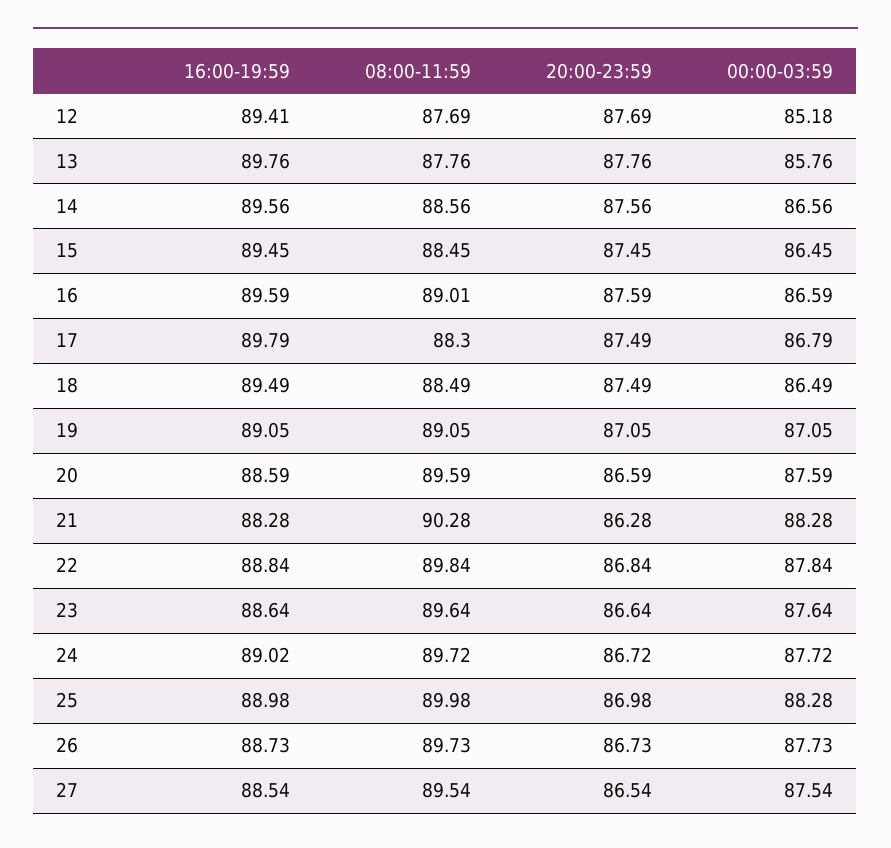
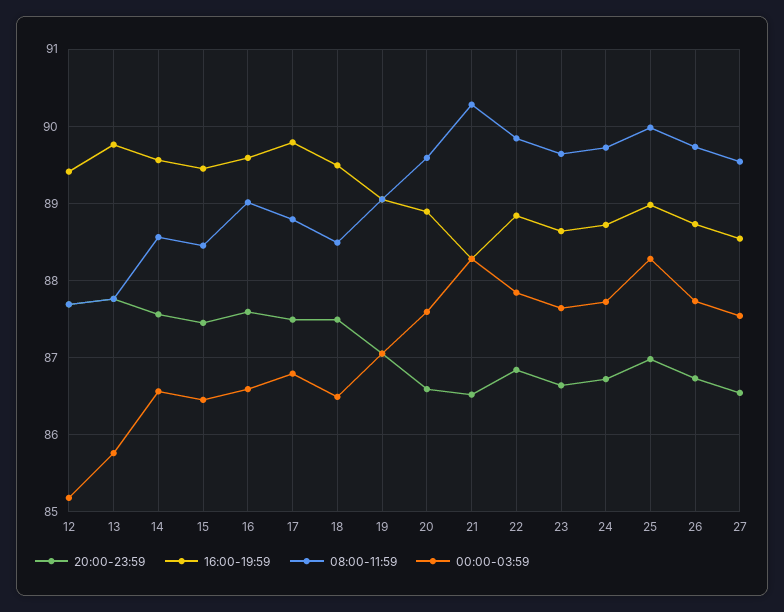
08:00-11:59, 17: 88.3 -> 88.8
16:00-19:59, 20: 88.59 -> 88.9
20:00-23:59, 21: 86.28 -> 86.5
16:00-19:59, 24: 89.02 -> 88.7

